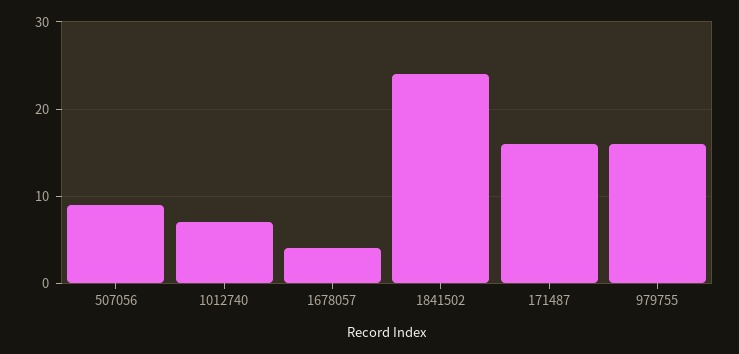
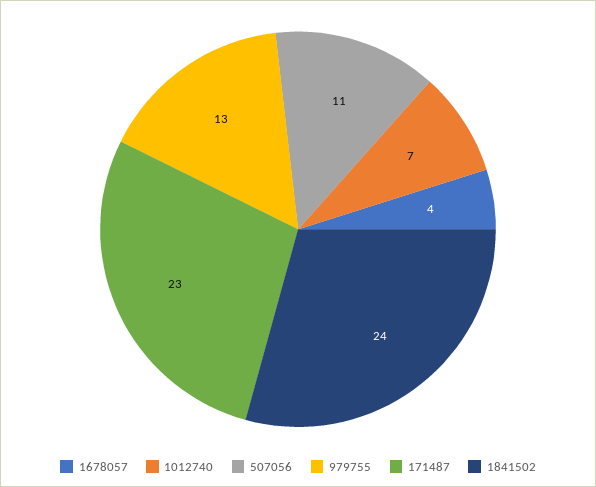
507056: 9 -> 11
171487: 16 -> 23
979755: 16 -> 13

